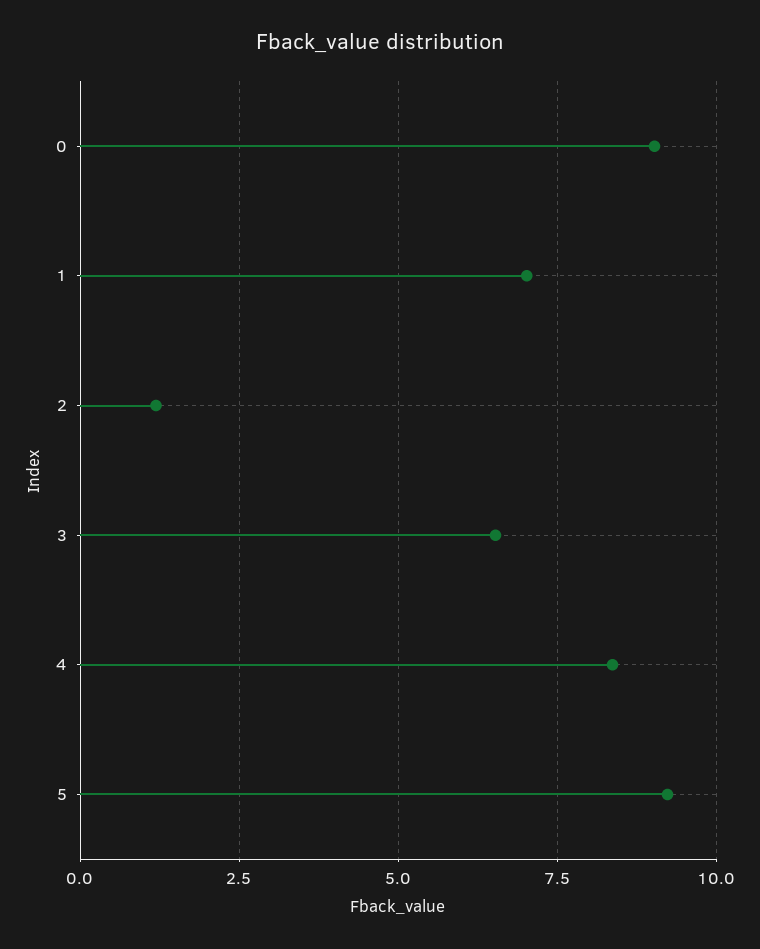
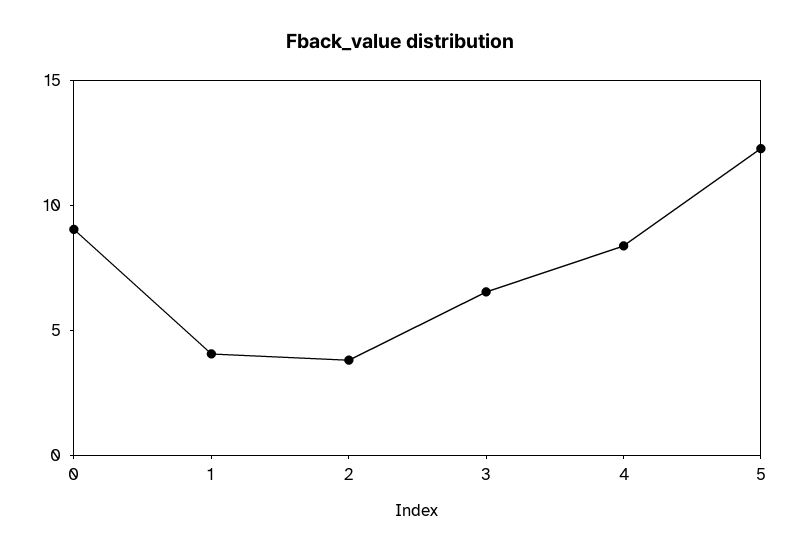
1: 7 -> 4
2: 1.25 -> 4
5: 9.25 -> 12

